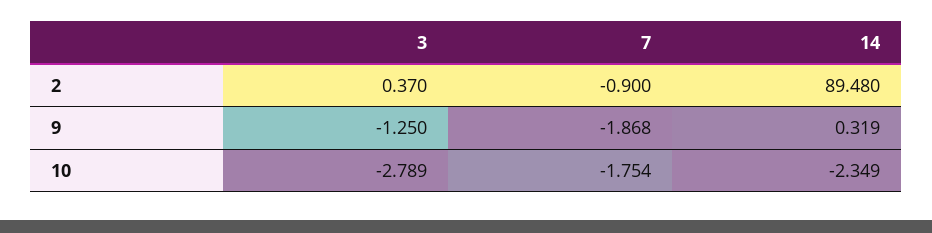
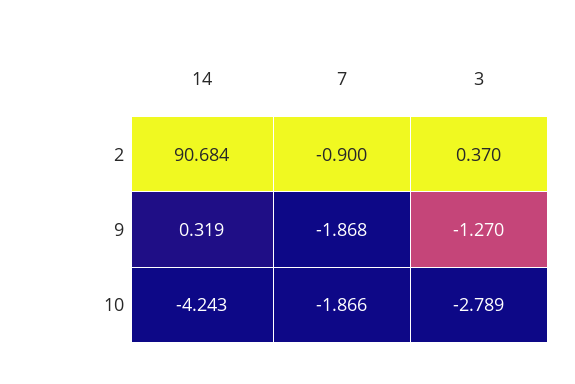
14, 2: 89.48 -> 90.684
3, 9: -1.25 -> -1.27
7, 10: -1.754 -> -1.866
14, 10: -2.349 -> -4.243

